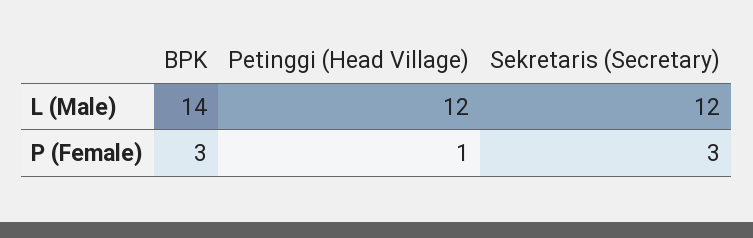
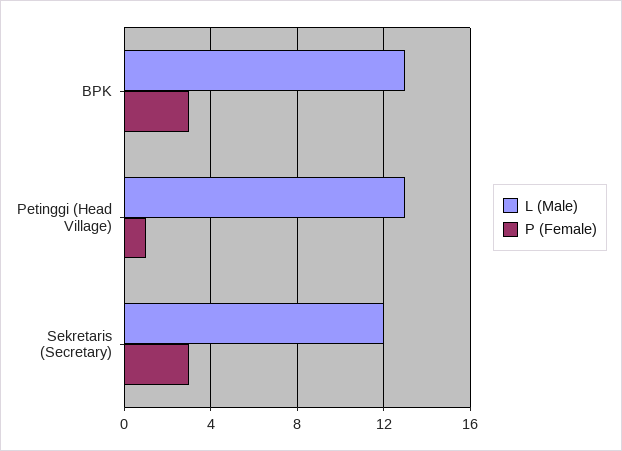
L (Male), BPK: 14 -> 13
L (Male), Petinggi (Head Village): 12 -> 13

